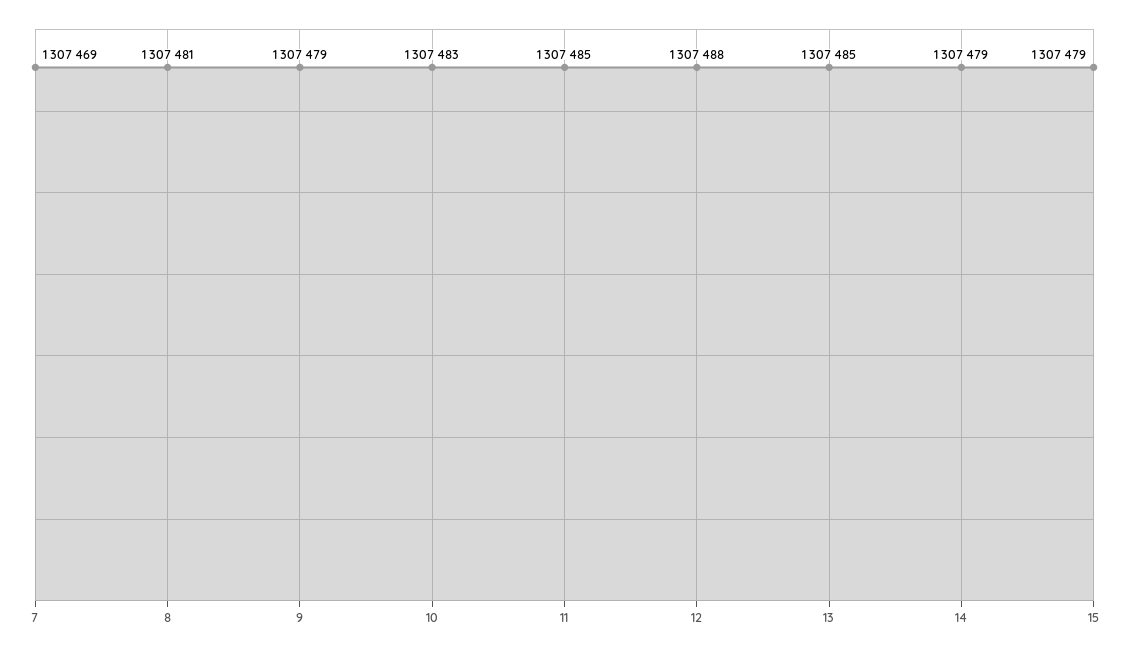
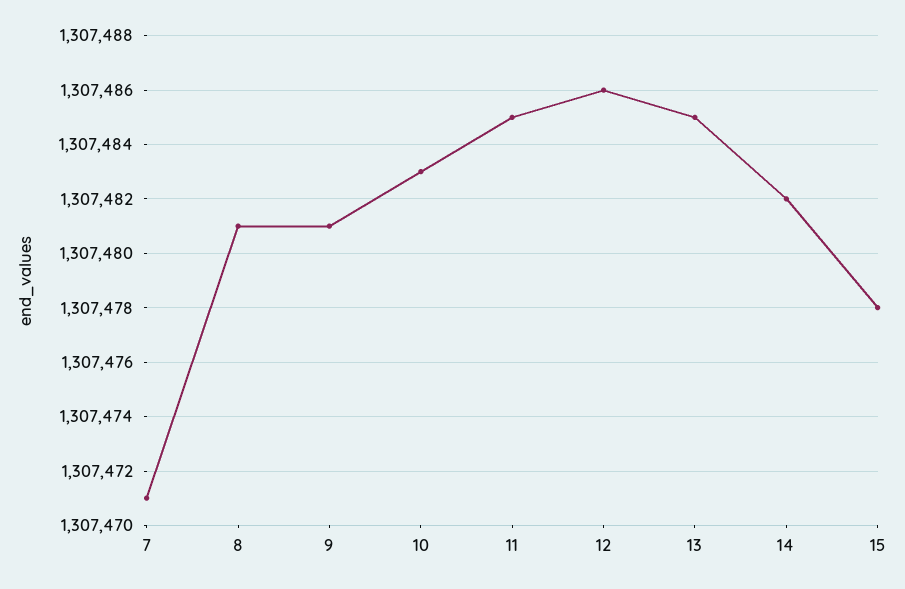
7: 1307469 -> 1307471
9: 1307479 -> 1307481
12: 1307488 -> 1307486
14: 1307479 -> 1307482
15: 1307479 -> 1307478

